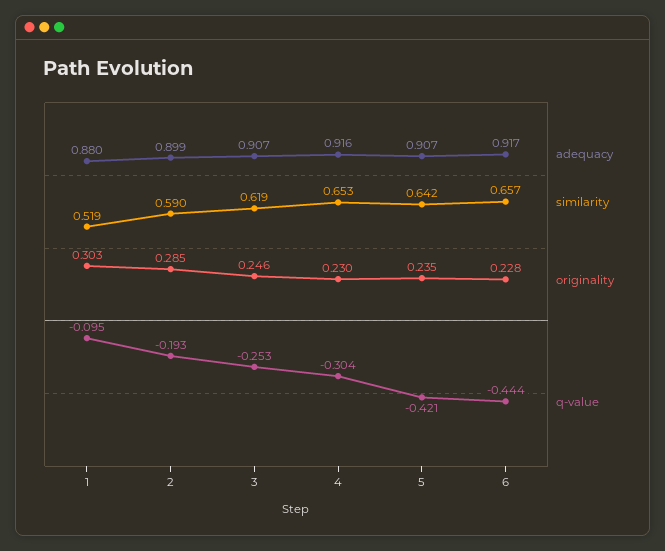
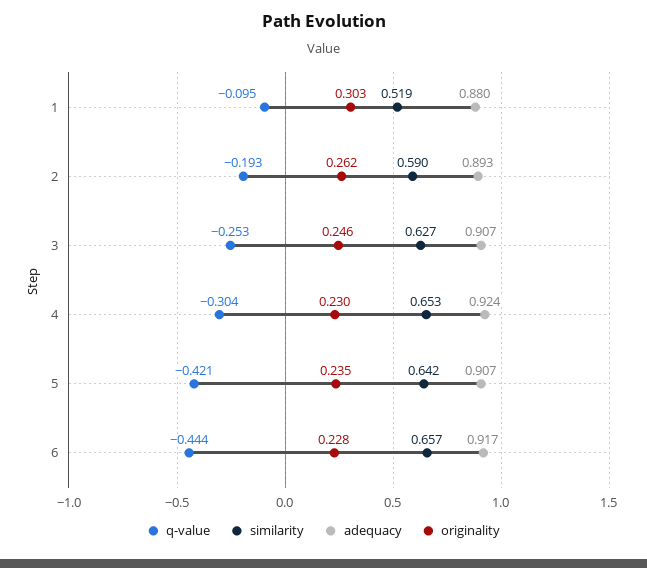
adequacy, 2: 0.899 -> 0.893
originality, 2: 0.285 -> 0.262
similarity, 3: 0.619 -> 0.627
adequacy, 4: 0.916 -> 0.924

